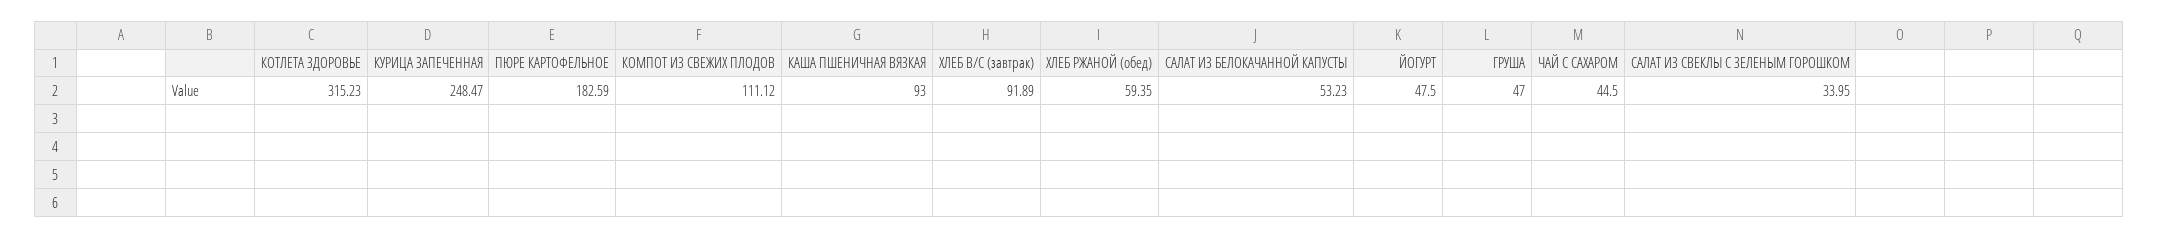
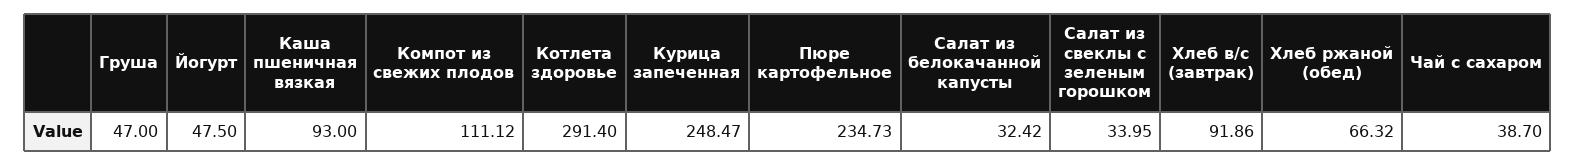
КОТЛЕТА ЗДОРОВЬЕ: 315.23 -> 291.4
ПЮРЕ КАРТОФЕЛЬНОЕ: 182.59 -> 234.73
ХЛЕБ В/С (завтрак): 91.89 -> 91.86
ХЛЕБ РЖАНОЙ (обед): 59.35 -> 66.32
САЛАТ ИЗ БЕЛОКАЧАННОЙ КАПУСТЫ: 53.23 -> 32.42
ЧАЙ С САХАРОМ: 44.5 -> 38.7

